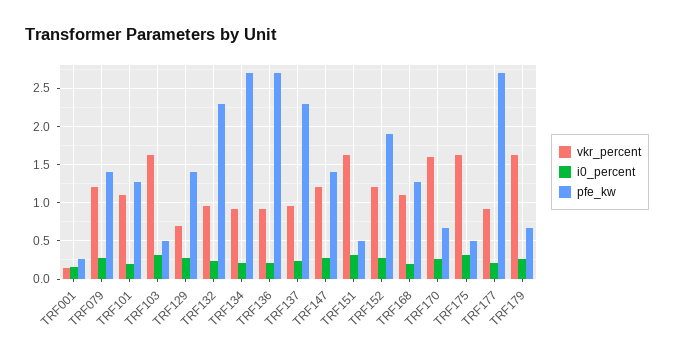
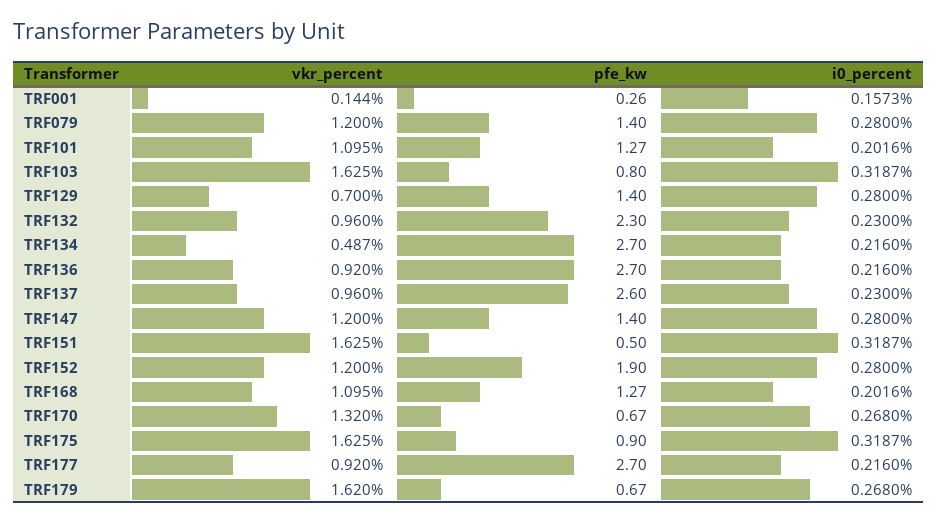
pfe_kw, TRF103: 0.5 -> 0.8
vkr_percent, TRF134: 0.9 -> 0.487
pfe_kw, TRF137: 2.3 -> 2.6
vkr_percent, TRF170: 1.6 -> 1.32
pfe_kw, TRF175: 0.5 -> 0.9

